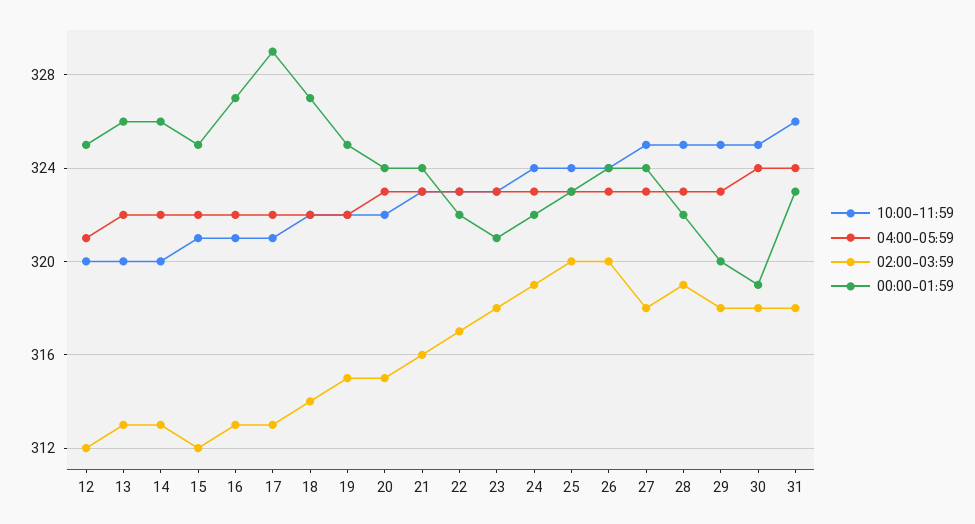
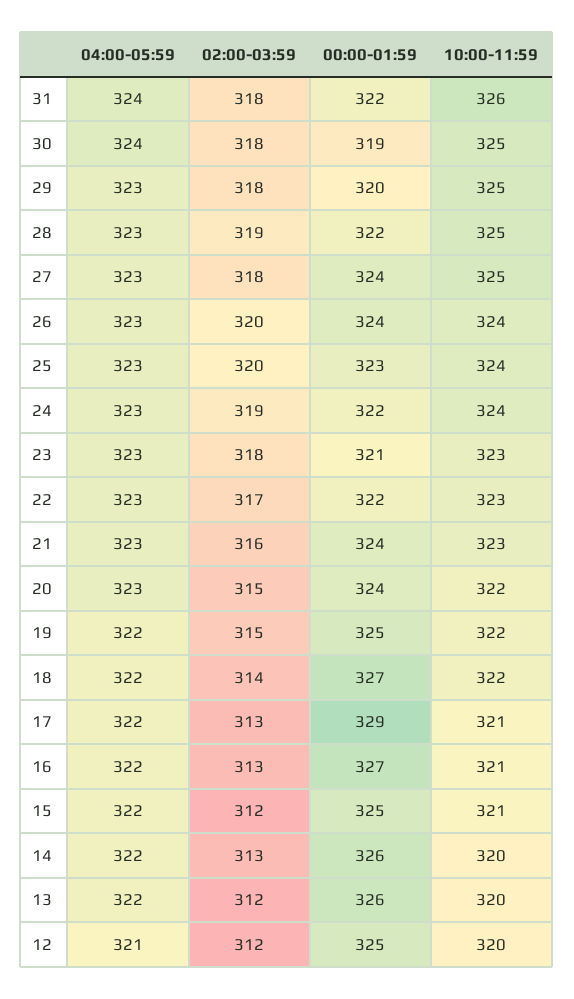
02:00-03:59, 13: 313 -> 312
00:00-01:59, 31: 323 -> 322

